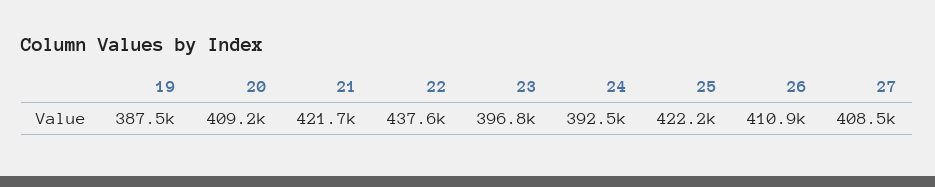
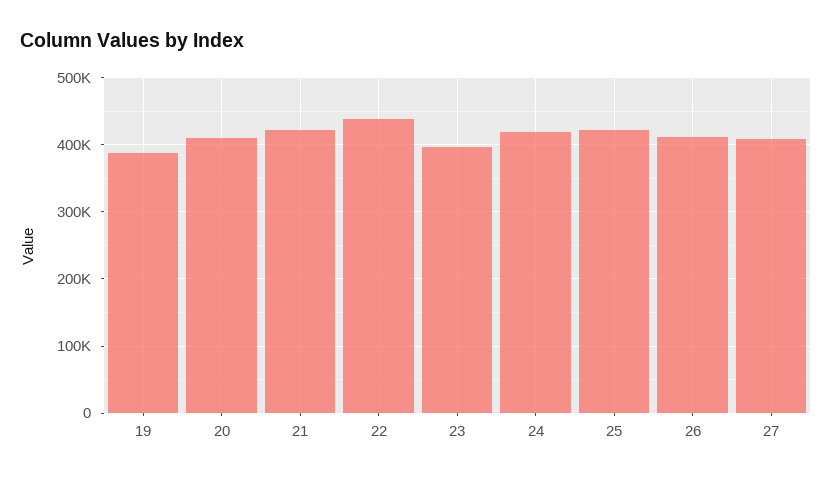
24: 392500 -> 420000

